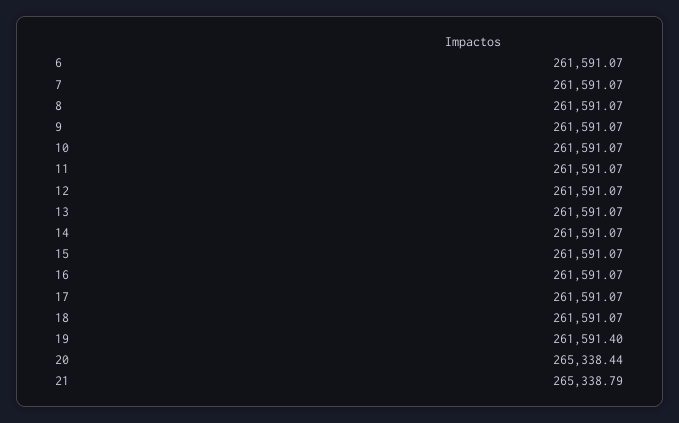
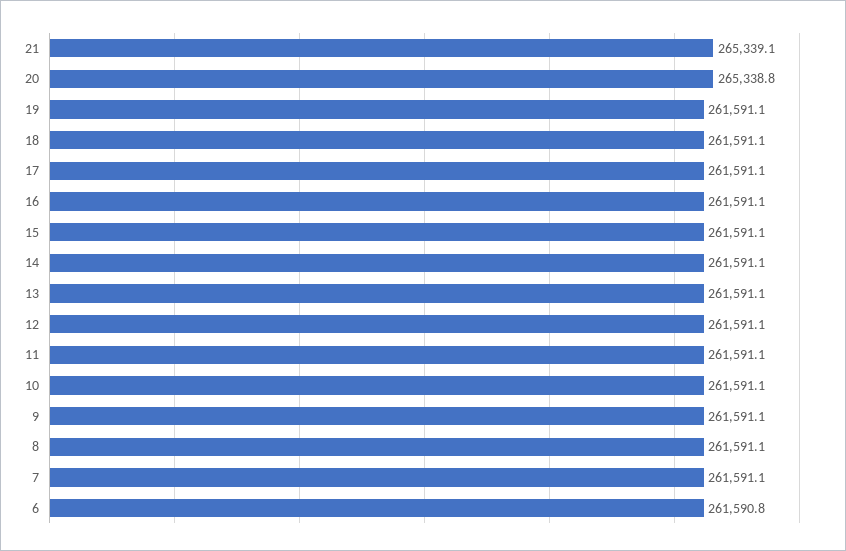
6: 261591.07 -> 261590.8
19: 261591.4 -> 261591.1
20: 265338.44 -> 265338.8
21: 265338.79 -> 265339.1

